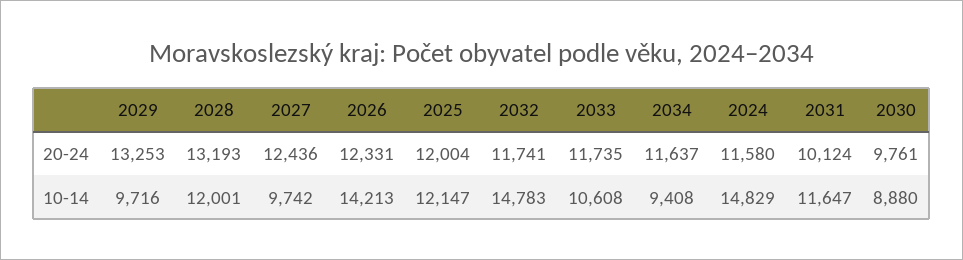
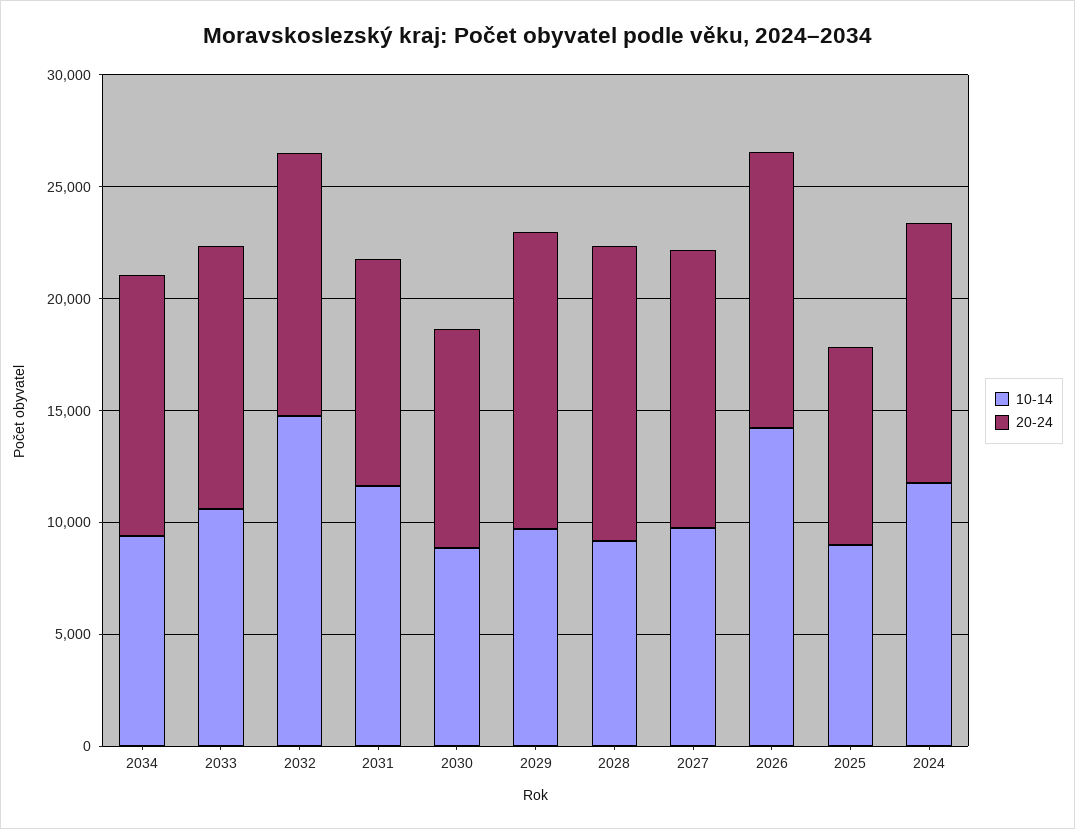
20-24, 2025: 12004 -> 9000
10-14, 2028: 12001 -> 9000
10-14, 2025: 12147 -> 9000
10-14, 2024: 14829 -> 12000

